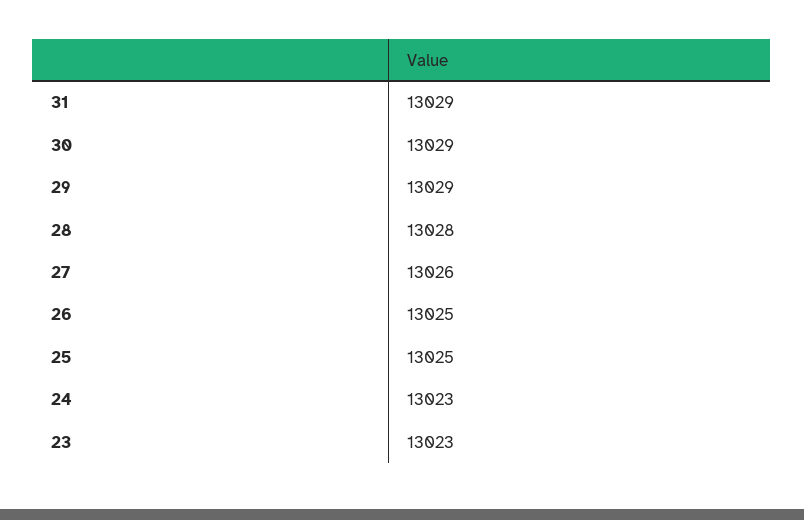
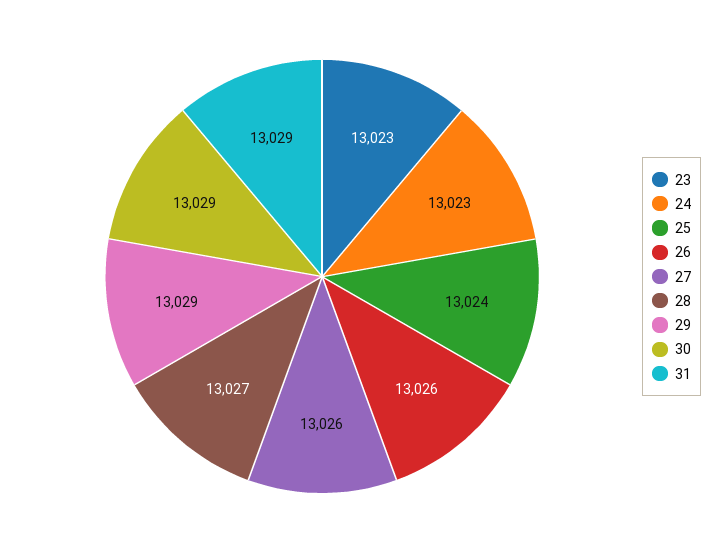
28: 13028 -> 13027
26: 13025 -> 13026
25: 13025 -> 13024

